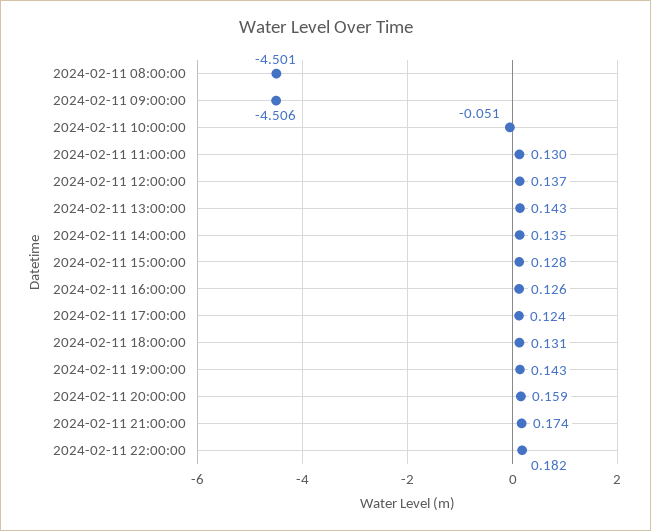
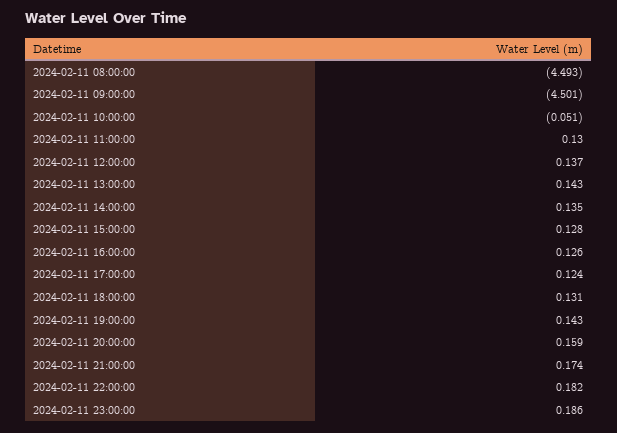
2024-02-11 08:00:00: -4.501 -> -4.493
2024-02-11 09:00:00: -4.506 -> -4.501
2024-02-11 23:00:00: none -> 0.186

